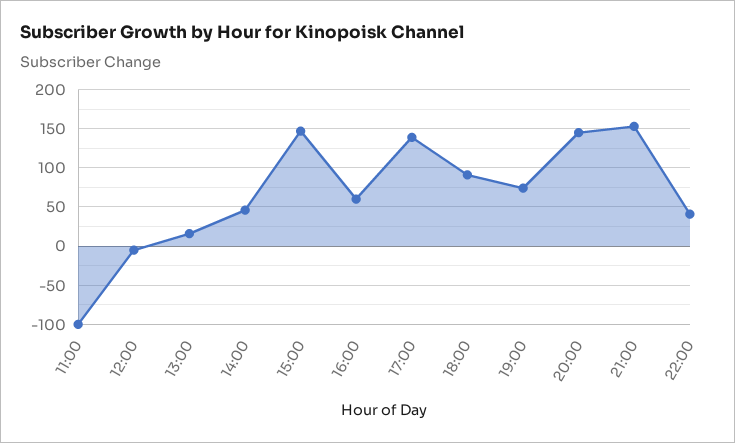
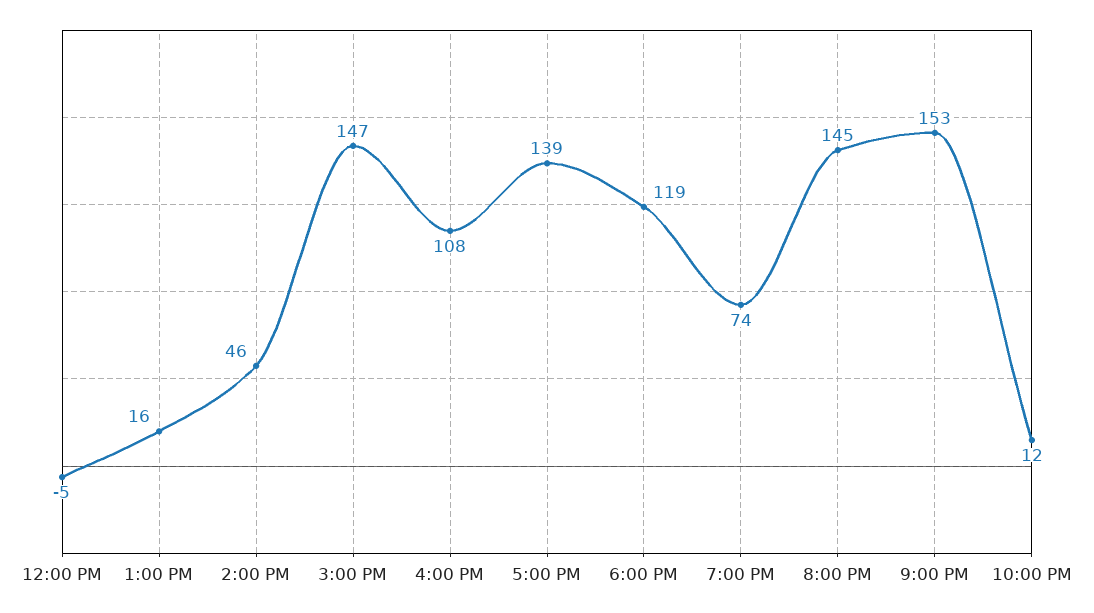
11:00: -100 -> none
16:00: 60 -> 108
18:00: 90 -> 119
22:00: 40 -> 12

